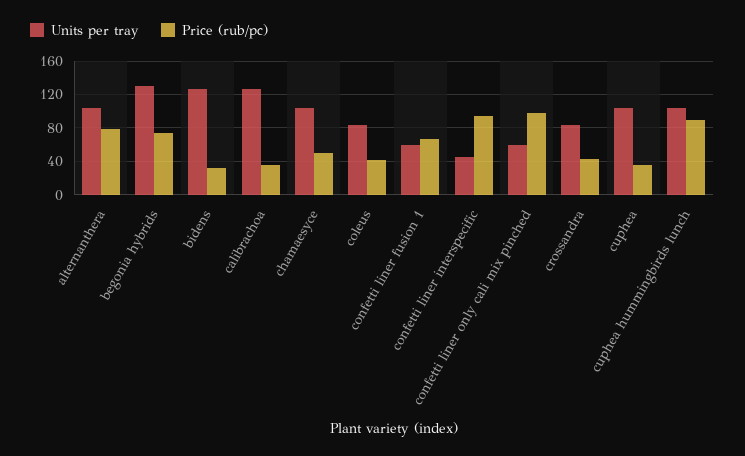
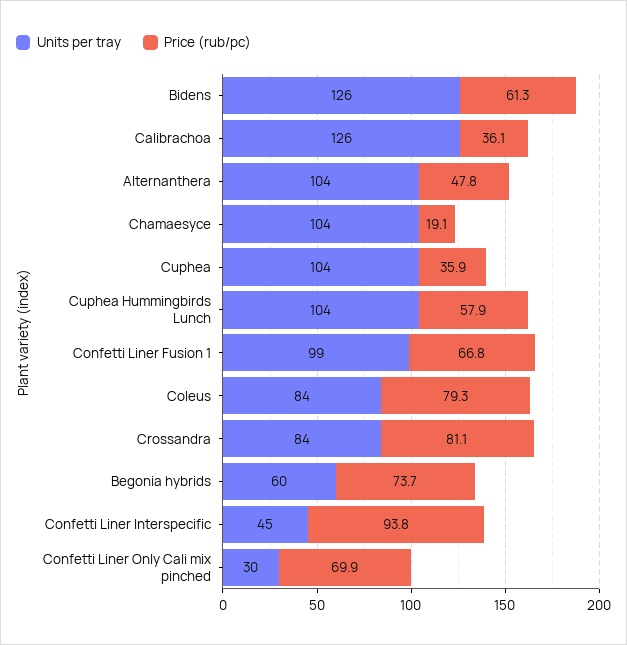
Price (rub/pc), alternanthera: 80 -> 47.8
Units per tray, begonia hybrids: 130 -> 60
Price (rub/pc), bidens: 30 -> 61.3
Price (rub/pc), chamaesyce: 50 -> 19.1
Price (rub/pc), coleus: 40 -> 79.3
Units per tray, confetti liner fusion 1: 60 -> 99
Units per tray, confetti liner only cali mix pinched: 60 -> 30
Price (rub/pc), confetti liner only cali mix pinched: 100 -> 69.9
Price (rub/pc), crossandra: 40 -> 81.1
Price (rub/pc), cuphea hummingbirds lunch: 90 -> 57.9

